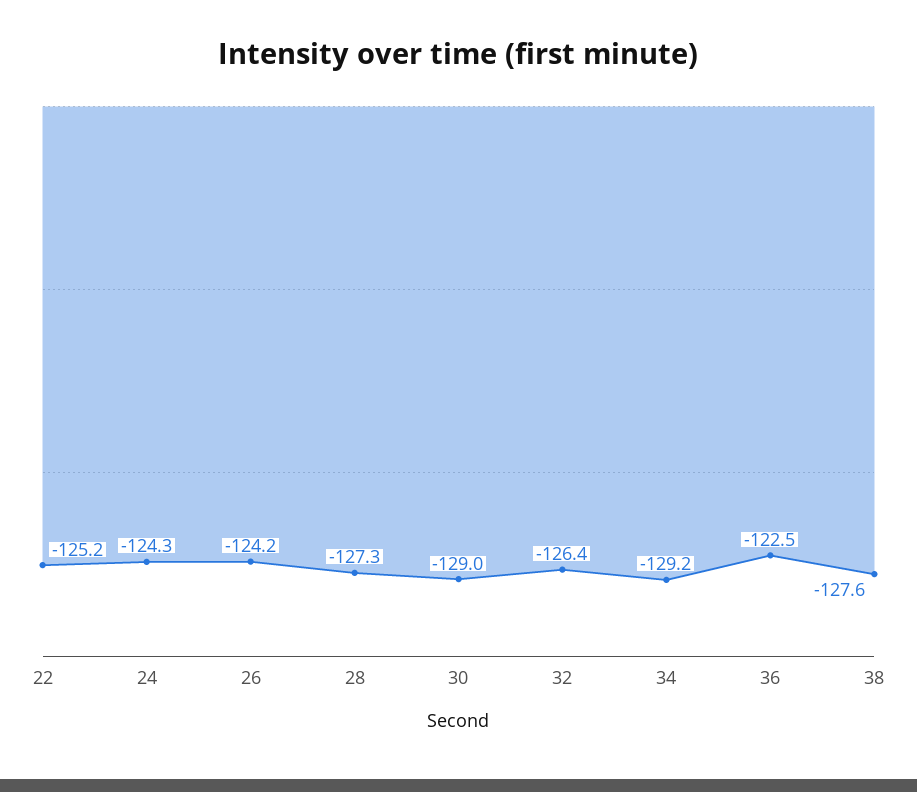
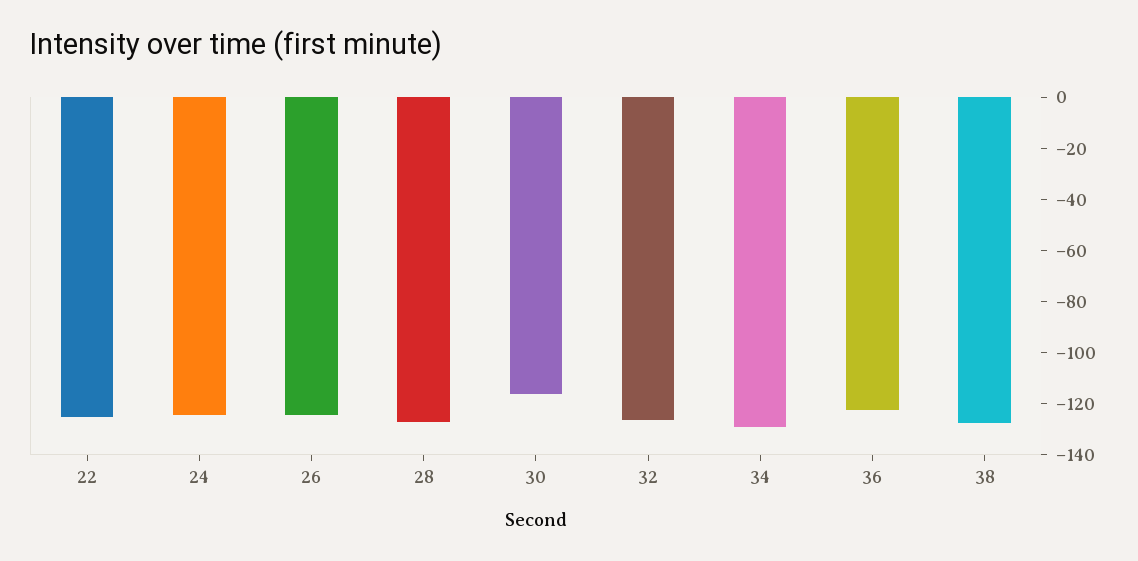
30: -129 -> -115

